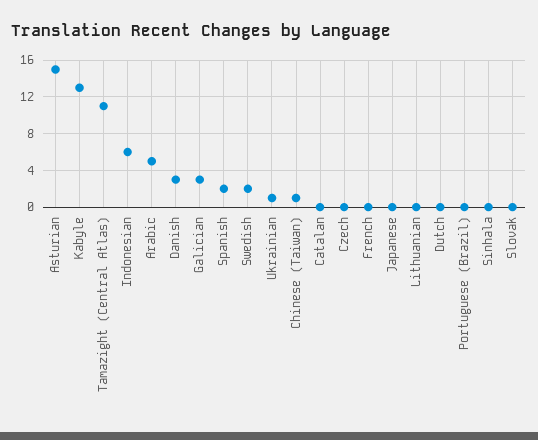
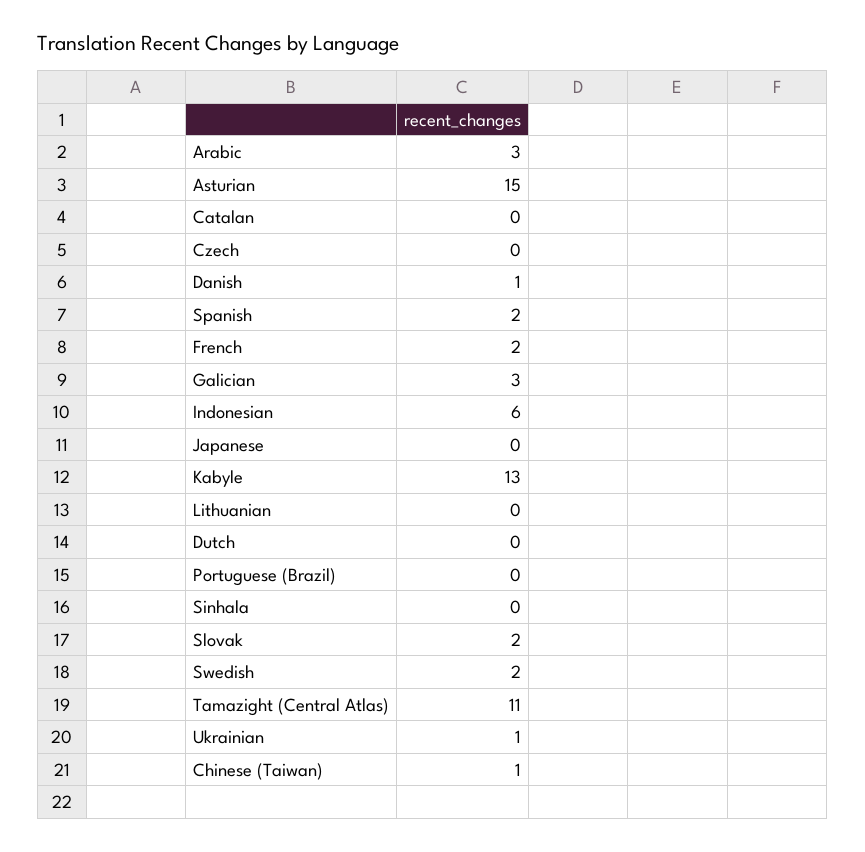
Arabic: 5 -> 3
Danish: 3 -> 1
French: 0 -> 2
Slovak: 0 -> 2

